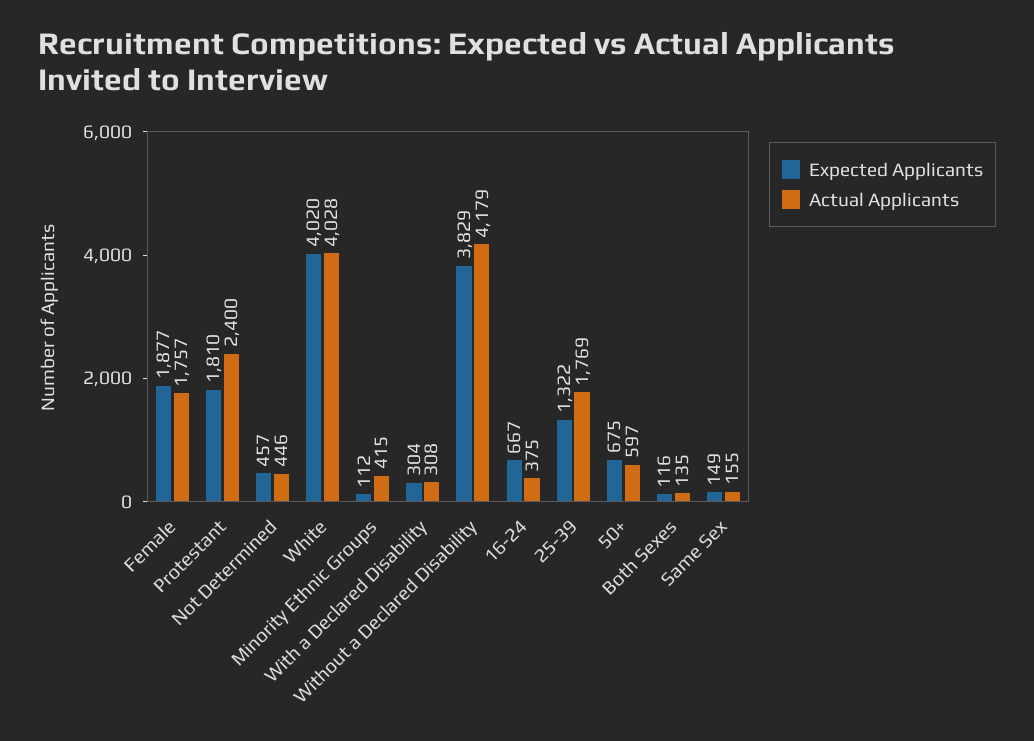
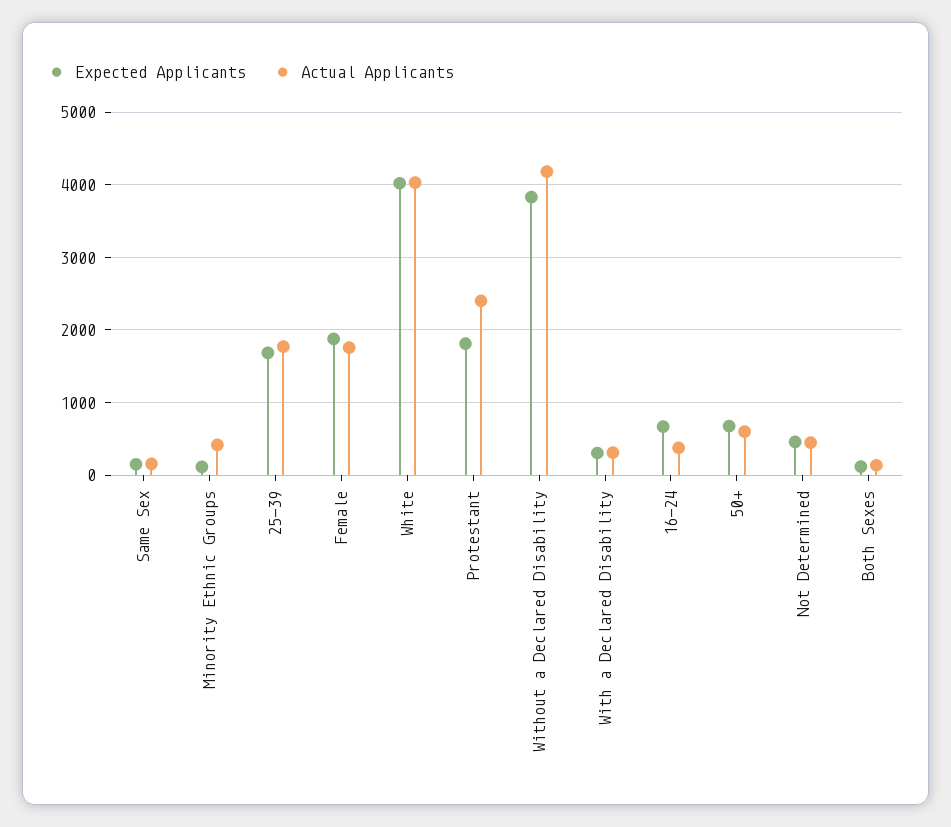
Expected Applicants, 25-39: 1322 -> 1700

